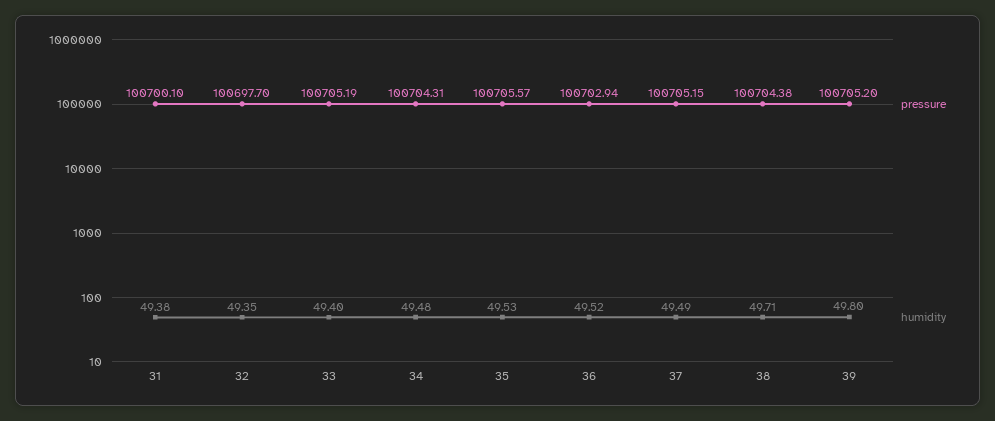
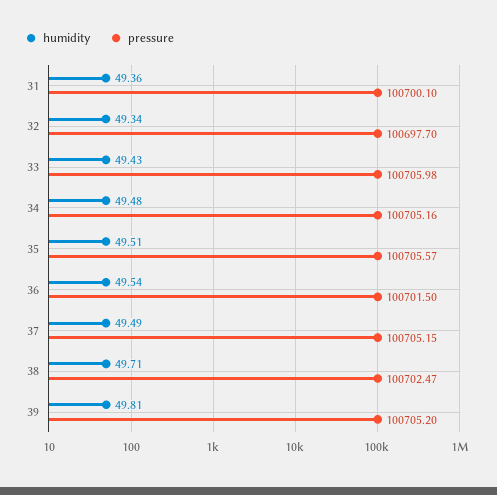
humidity, 31: 49.38 -> 49.36
humidity, 32: 49.35 -> 49.34
pressure, 33: 100705.19 -> 100705.98
humidity, 33: 49.4 -> 49.43
pressure, 34: 100704.31 -> 100705.16
humidity, 35: 49.53 -> 49.51
pressure, 36: 100702.94 -> 100701.5
humidity, 36: 49.52 -> 49.54
pressure, 38: 100704.38 -> 100702.47
humidity, 39: 49.8 -> 49.81

